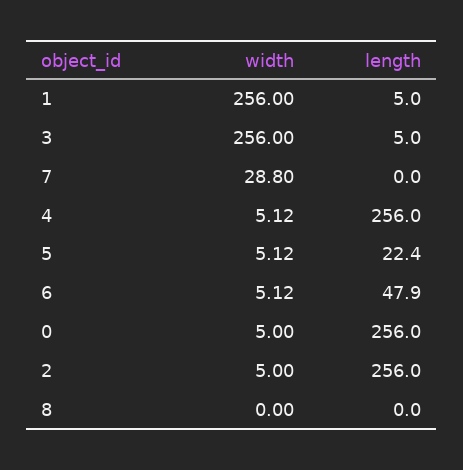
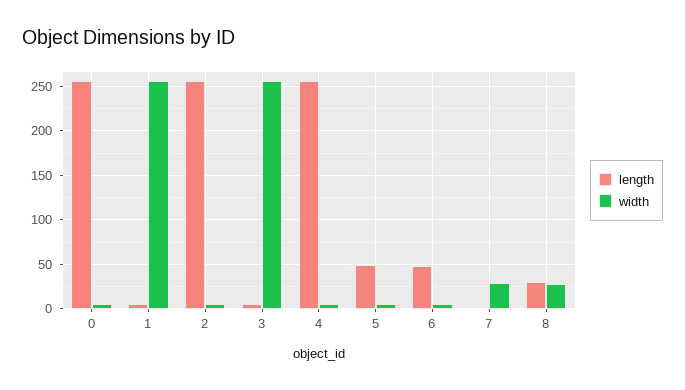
length, 5: 22.4 -> 50
width, 8: 0 -> 30
length, 8: 0 -> 30

